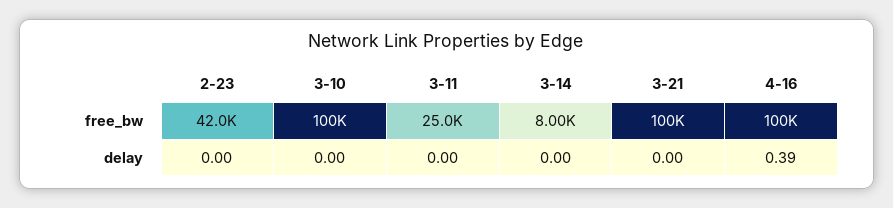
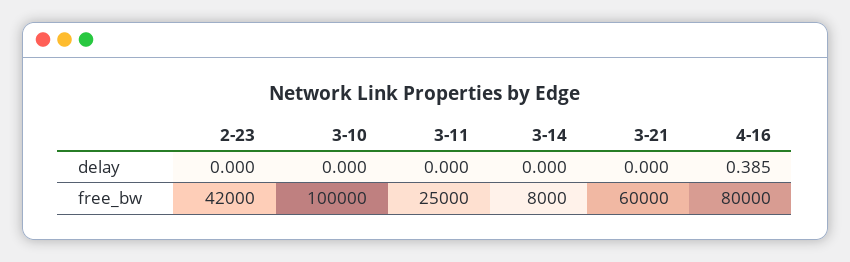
3-21, free_bw: 100000 -> 60000
4-16, free_bw: 100000 -> 80000

